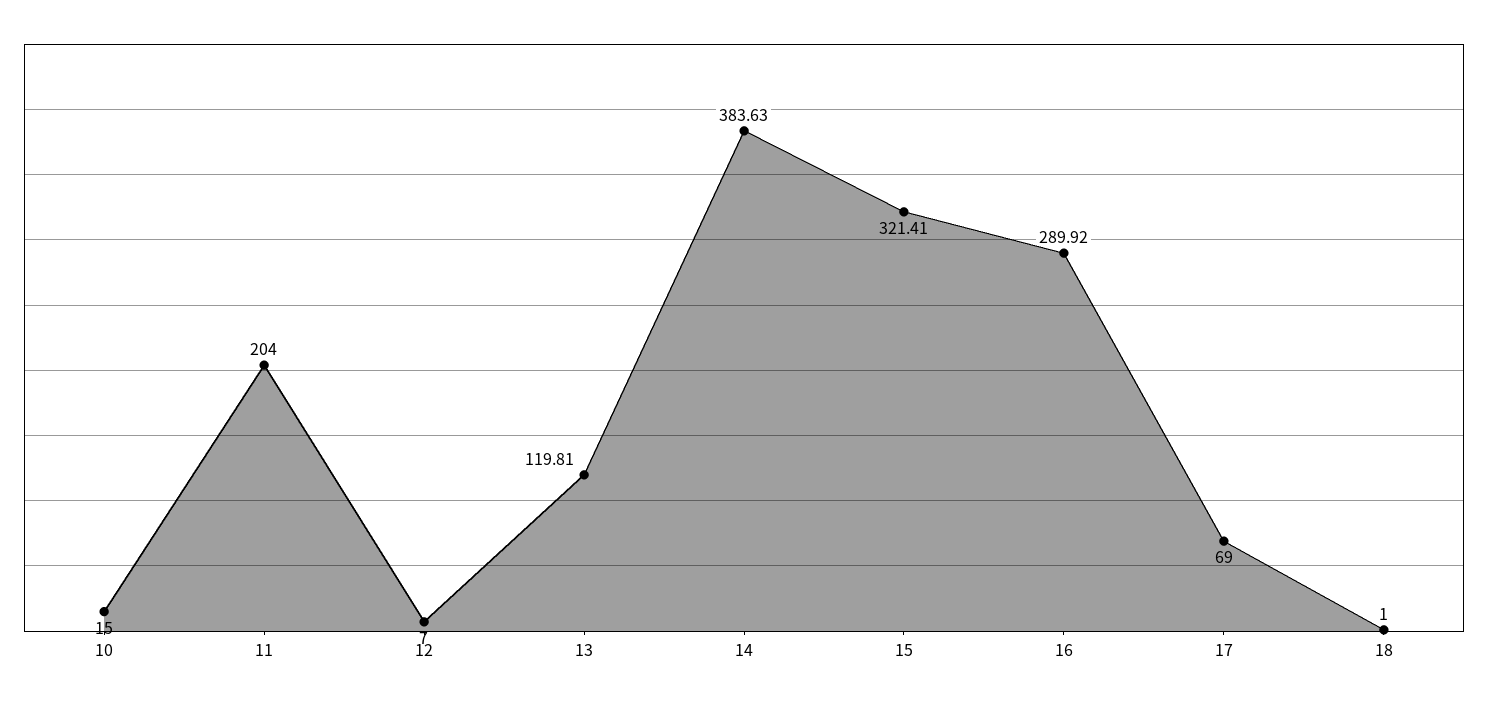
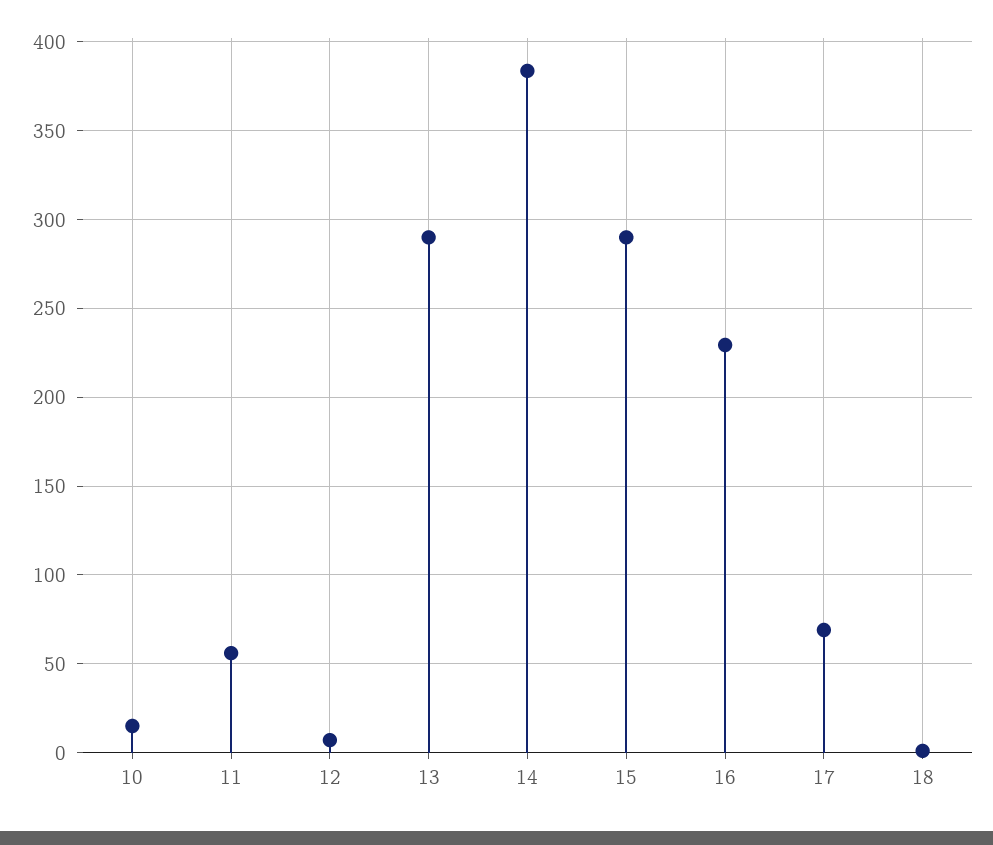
11: 204 -> 55
13: 119.81 -> 290
15: 321.41 -> 290
16: 289.92 -> 230

